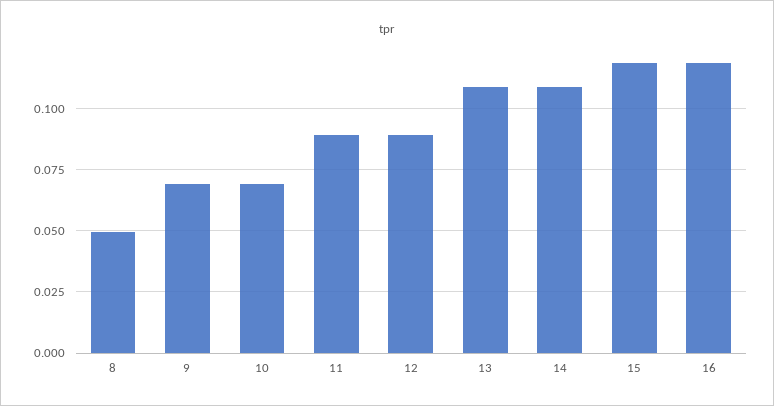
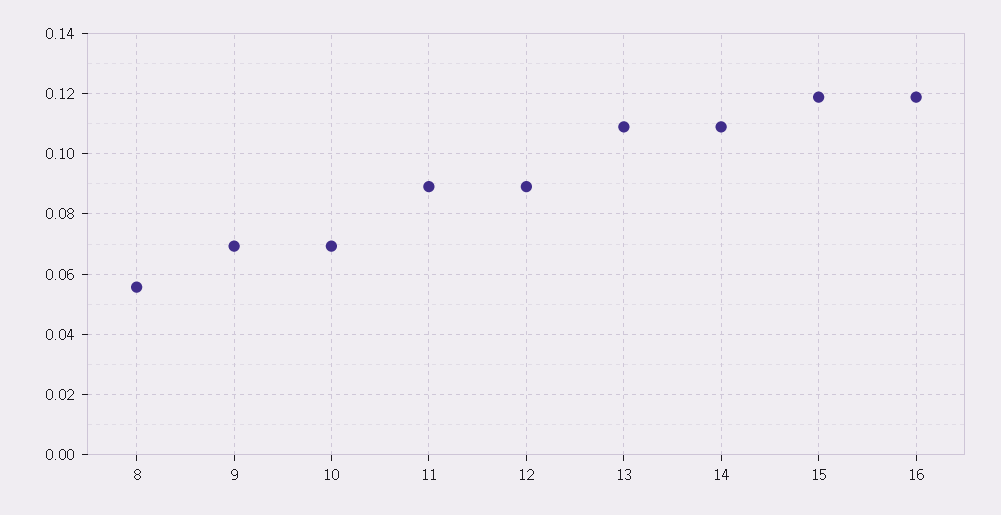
8: 0.05 -> 0.056

